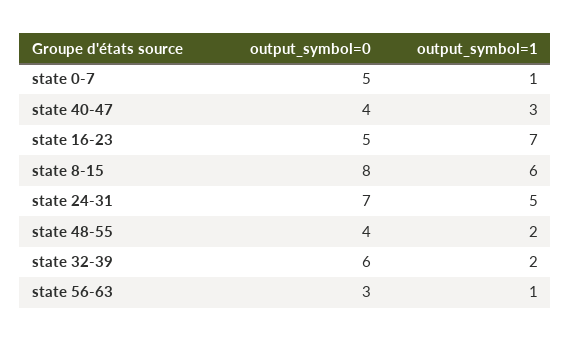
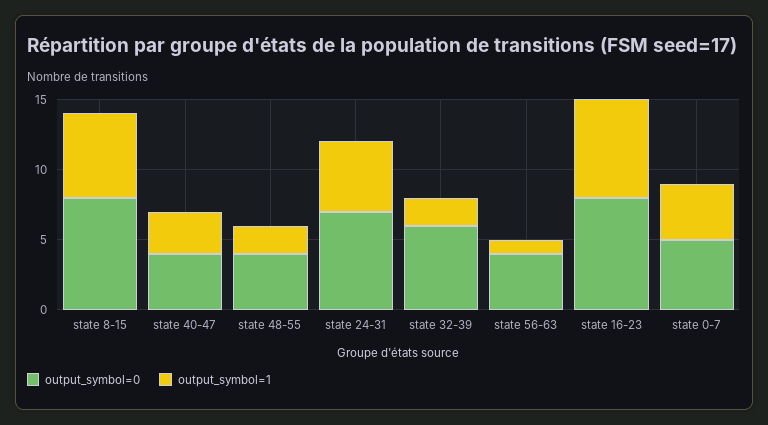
output_symbol=1, state 0-7: 1 -> 4
output_symbol=0, state 16-23: 5 -> 8
output_symbol=0, state 56-63: 3 -> 4

